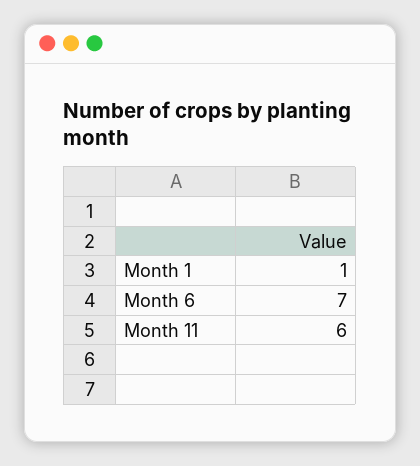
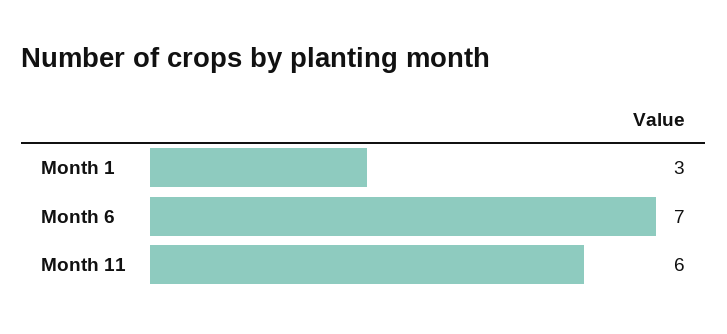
Month 1: 1 -> 3

